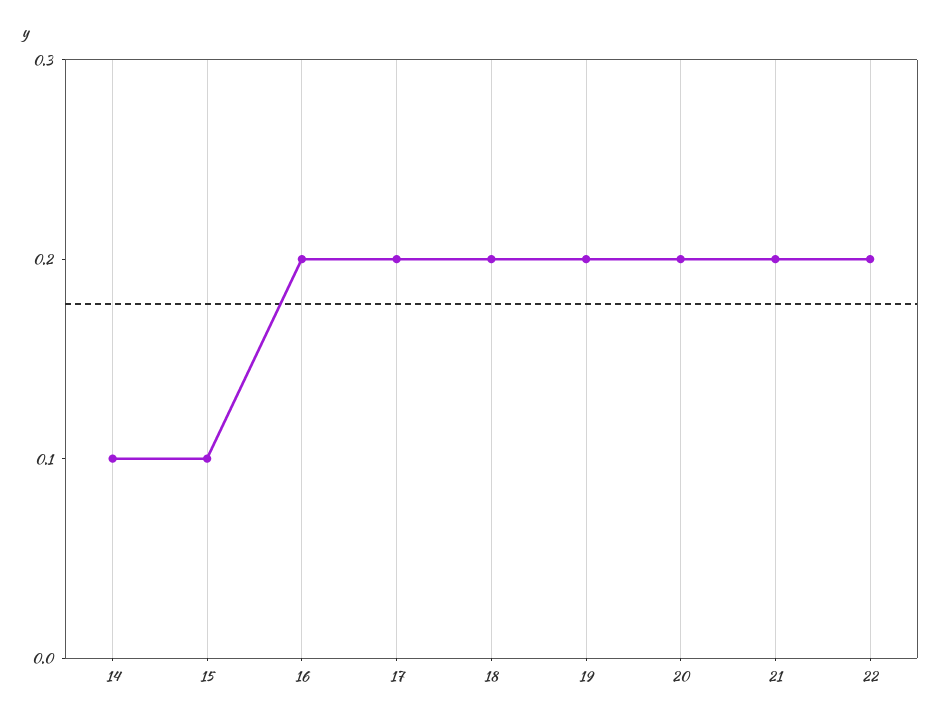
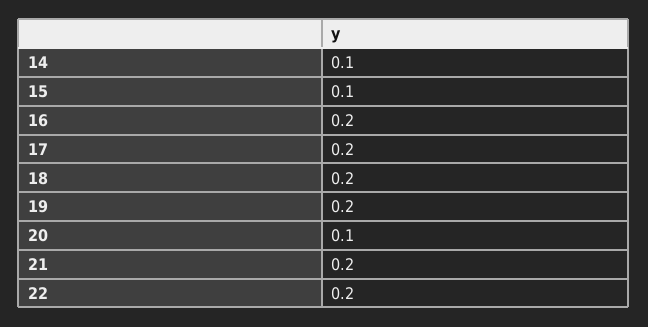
20: 0.2 -> 0.1

